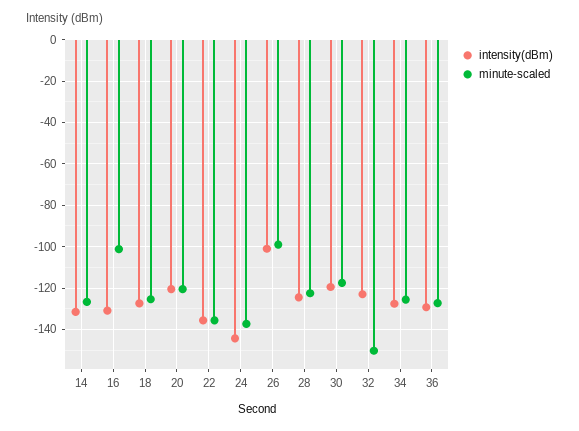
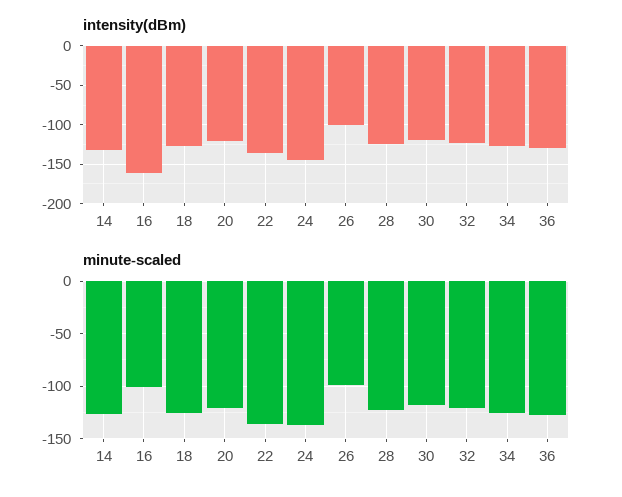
intensity(dBm), 16: -130 -> -160
minute-scaled, 32: -150 -> -120

